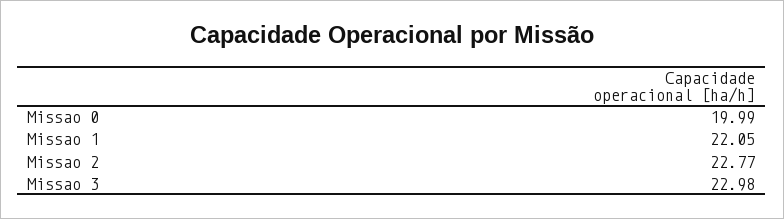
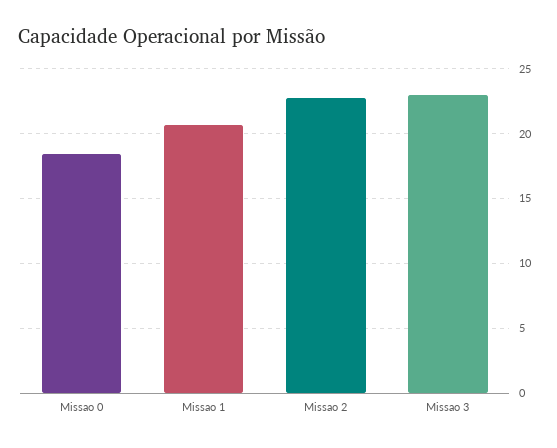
Missao 0: 19.99 -> 18.5
Missao 1: 22.05 -> 20.5

